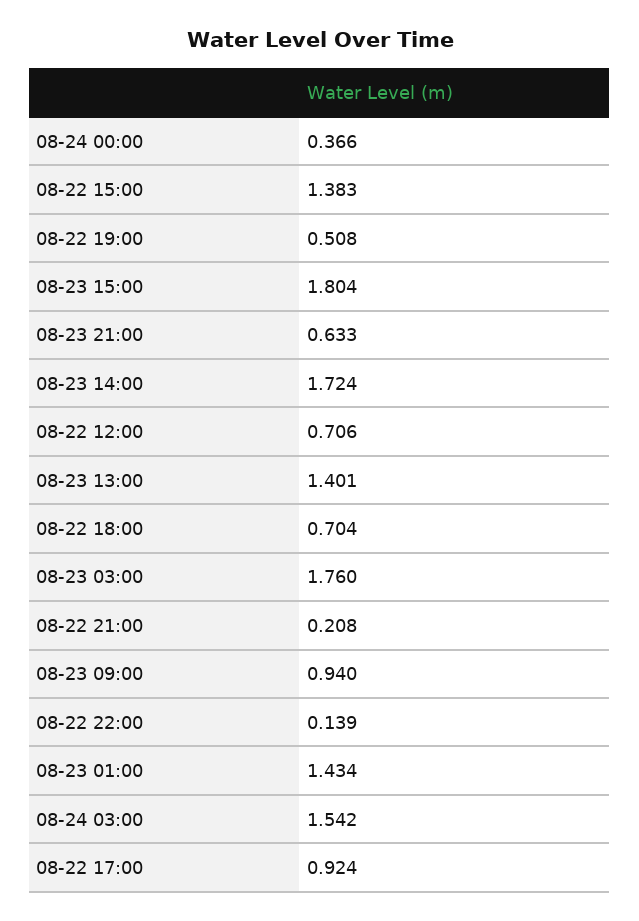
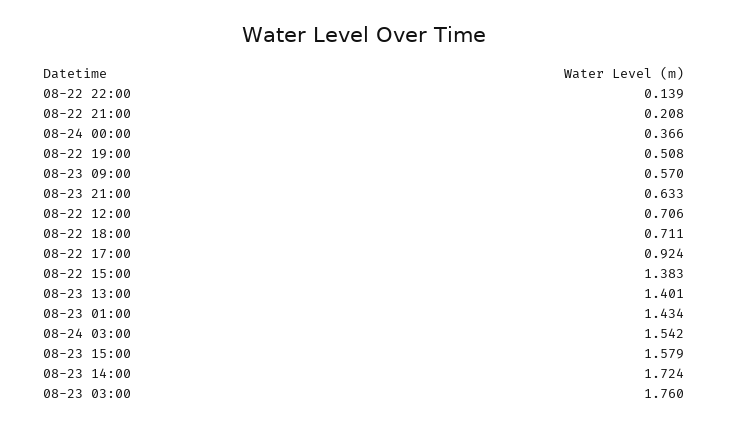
08-23 15:00: 1.804 -> 1.579
08-22 18:00: 0.704 -> 0.711
08-23 09:00: 0.94 -> 0.57

